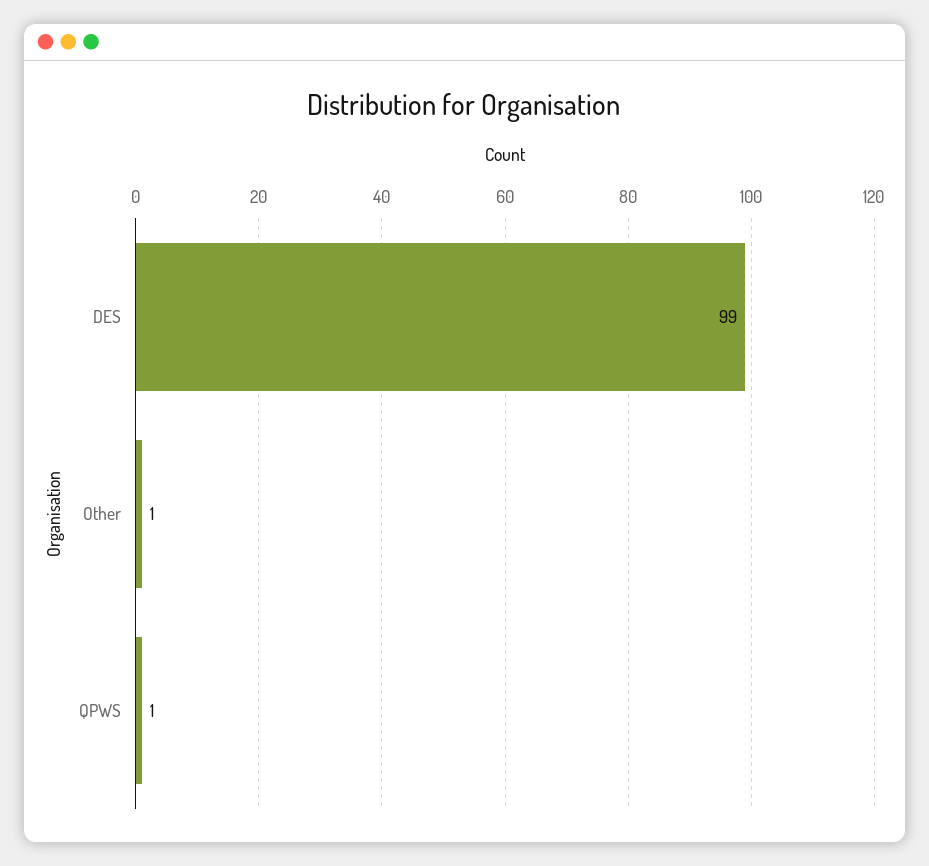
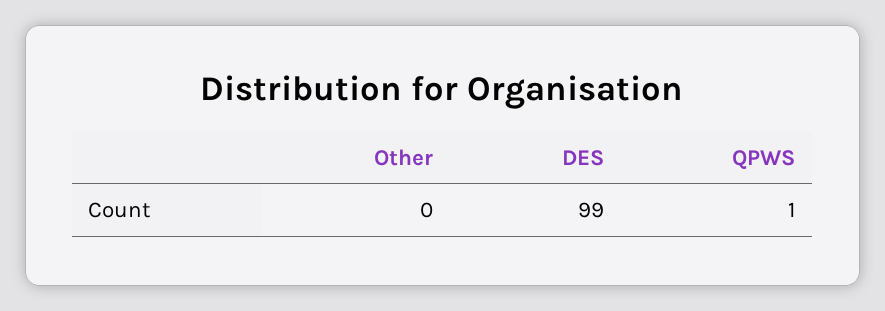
Other: 1 -> 0

